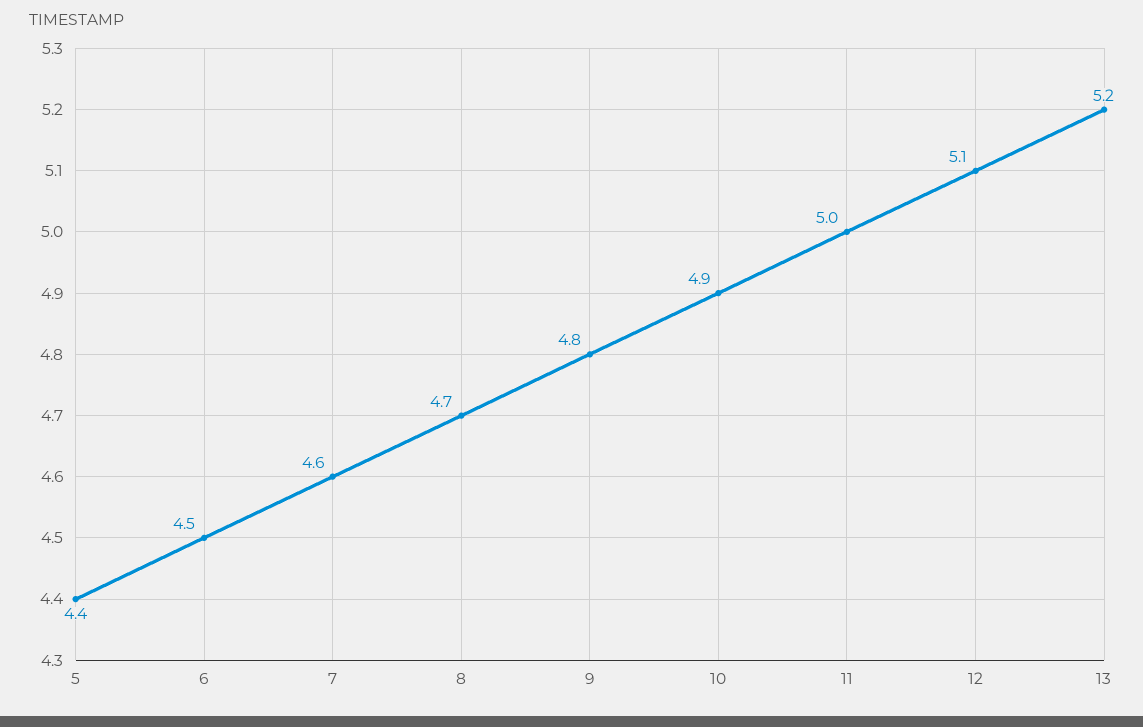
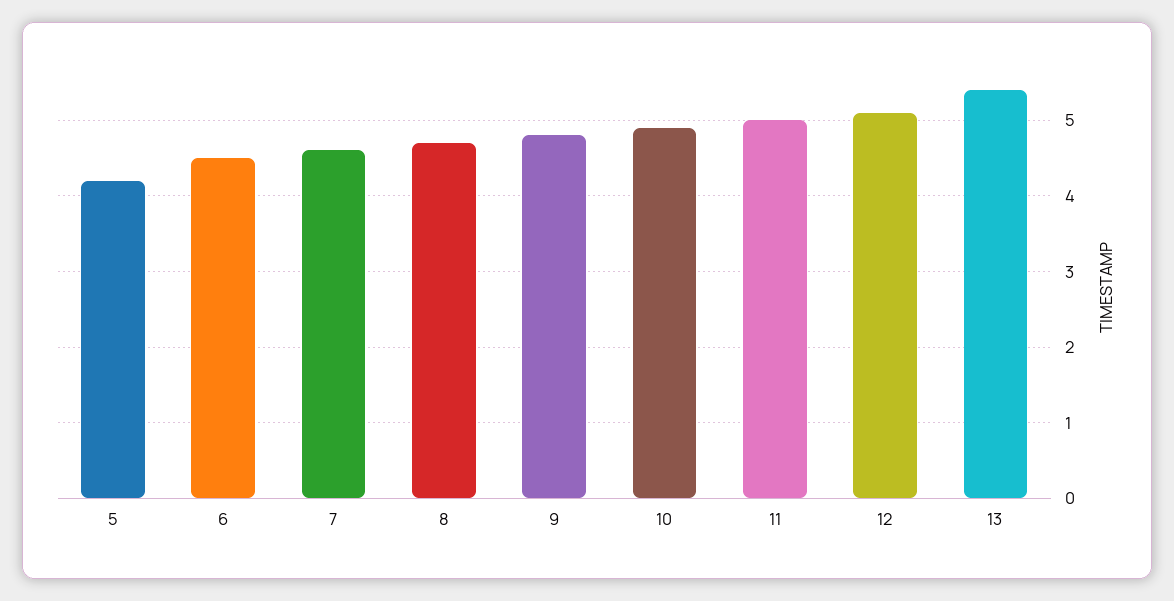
5: 4.4 -> 4.2
13: 5.2 -> 5.4

